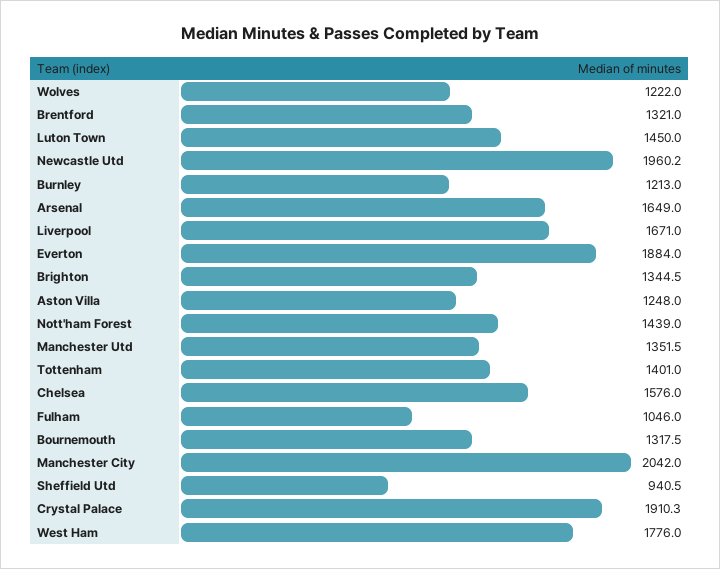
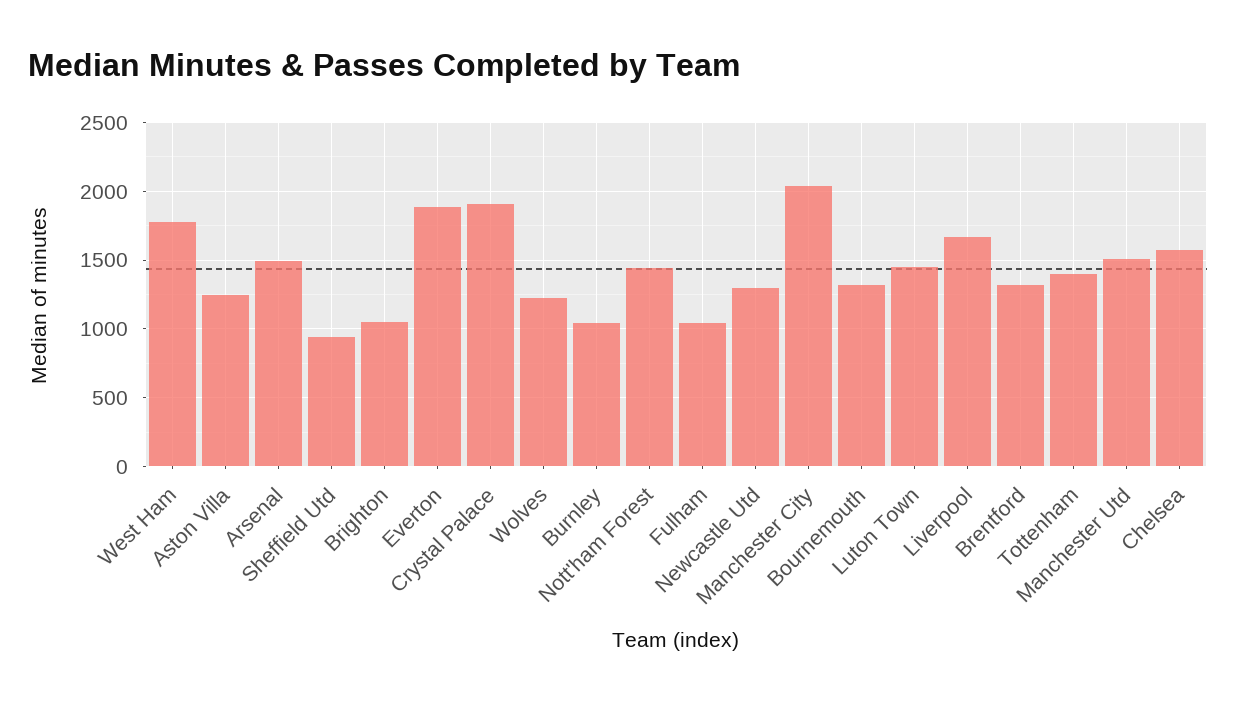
Newcastle Utd: 1960.2 -> 1300
Burnley: 1213 -> 1050
Arsenal: 1649 -> 1500
Brighton: 1344.5 -> 1050
Manchester Utd: 1351.5 -> 1500

